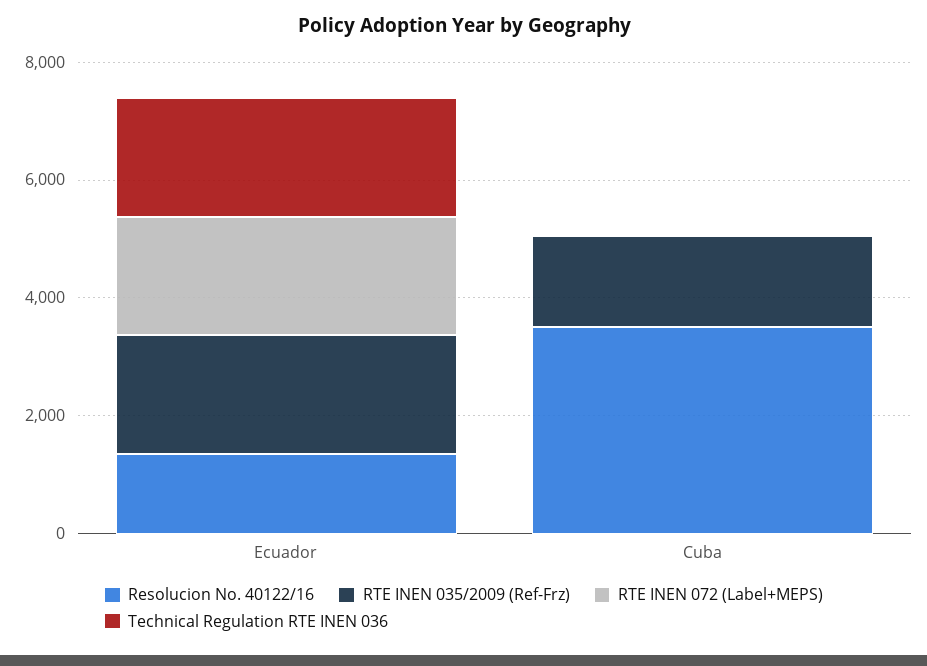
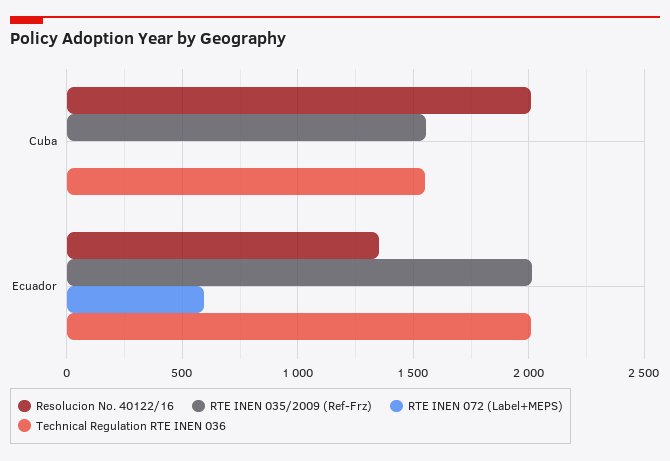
RTE INEN 072 (Label+MEPS), Ecuador: 2000 -> 600
Resolucion No. 40122/16, Cuba: 3500 -> 2000
Technical Regulation RTE INEN 036, Cuba: 0 -> 1550

